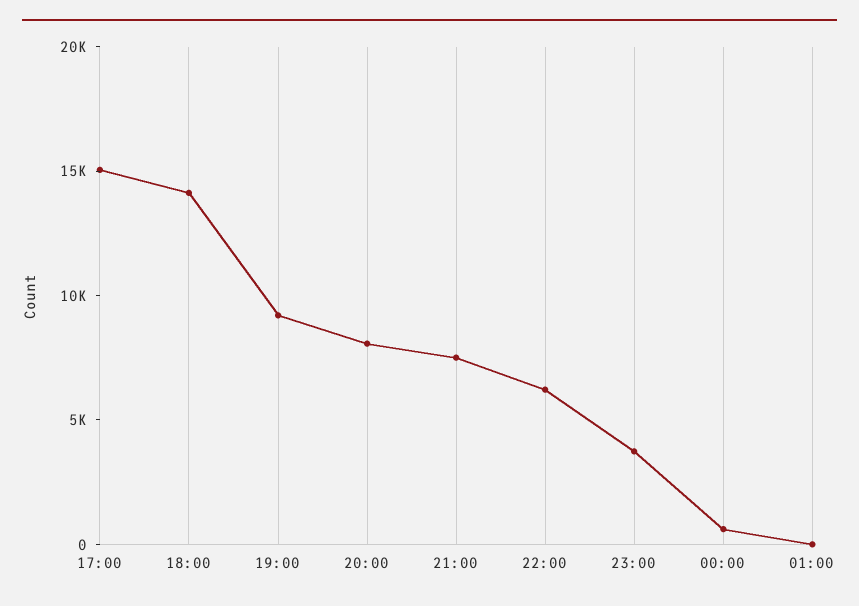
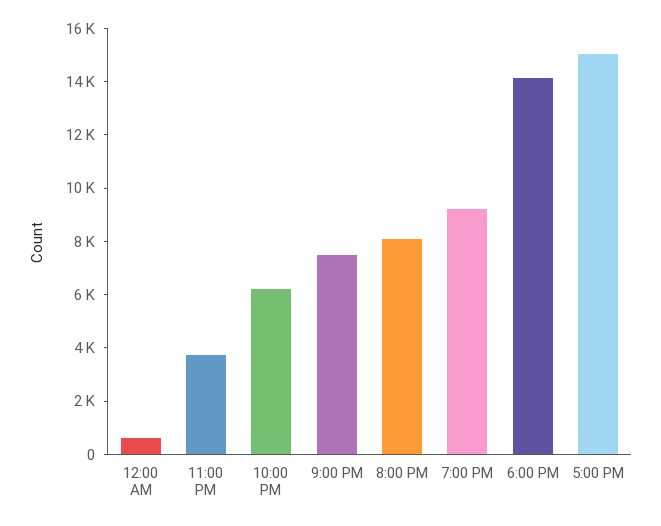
01:00: 0 -> none

